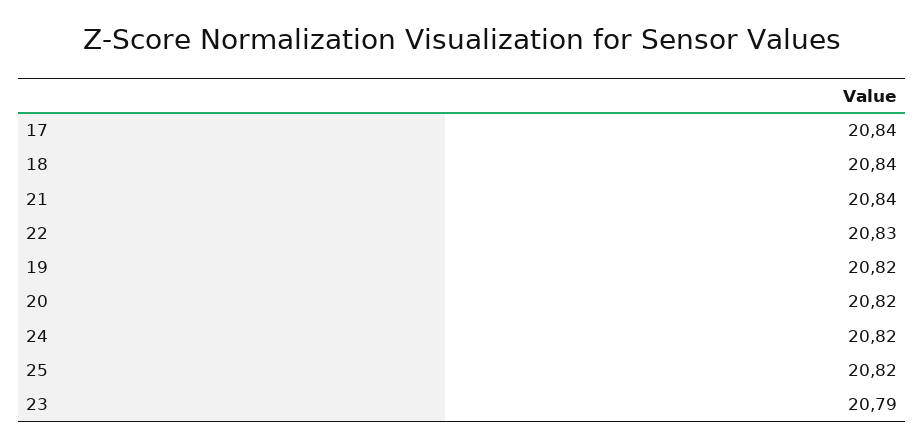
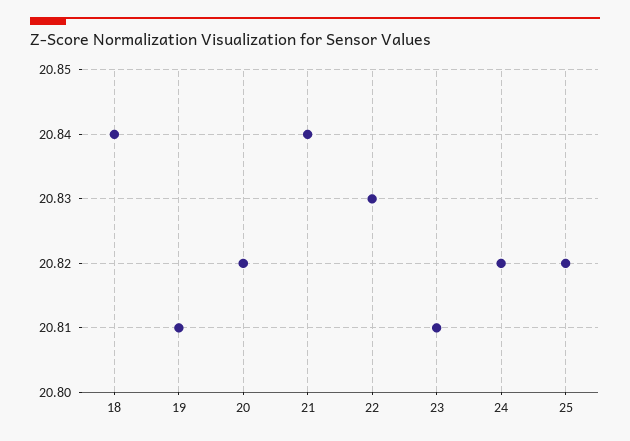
17: 20.84 -> none
19: 20.82 -> 20.81
23: 20.79 -> 20.81

